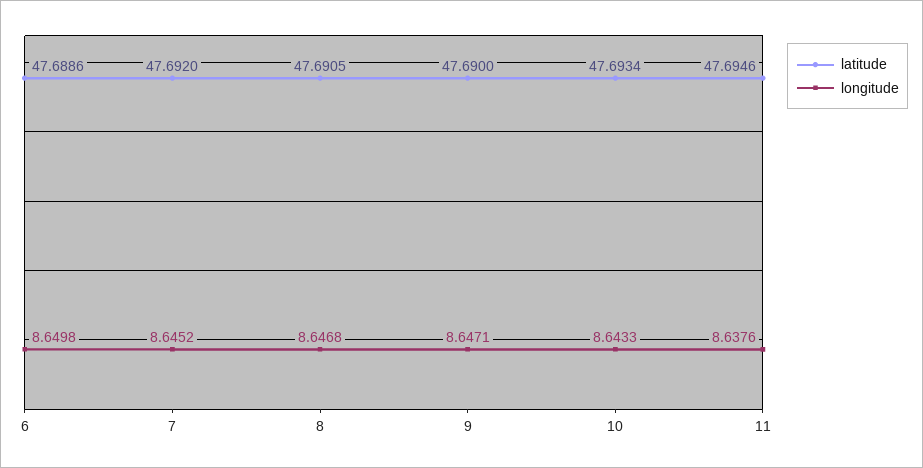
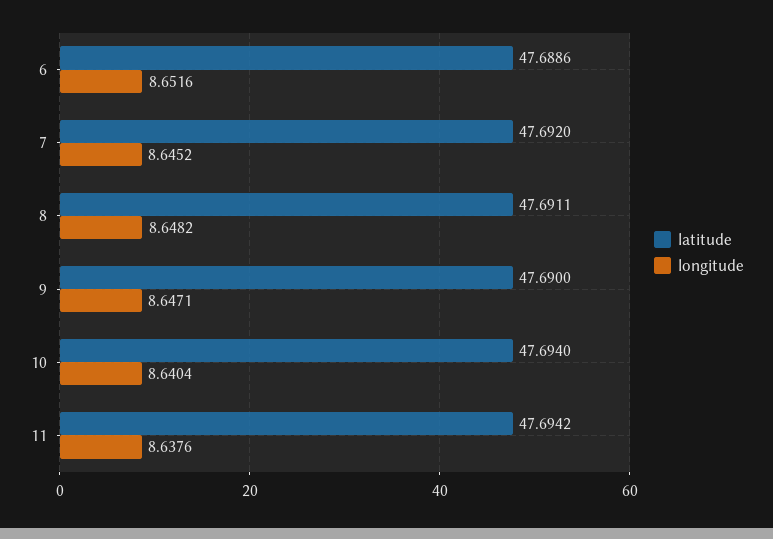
longitude, 6: 8.6498 -> 8.6516
latitude, 8: 47.6905 -> 47.6911
longitude, 8: 8.6468 -> 8.6482
latitude, 10: 47.6934 -> 47.694
longitude, 10: 8.6433 -> 8.6404
latitude, 11: 47.6946 -> 47.6942

